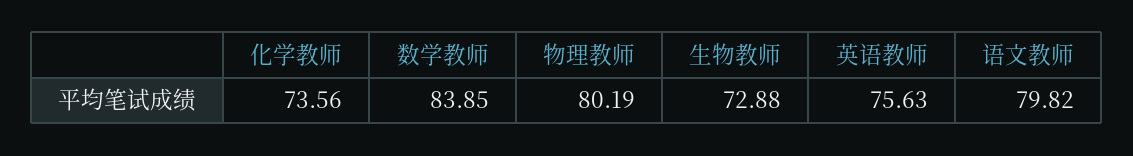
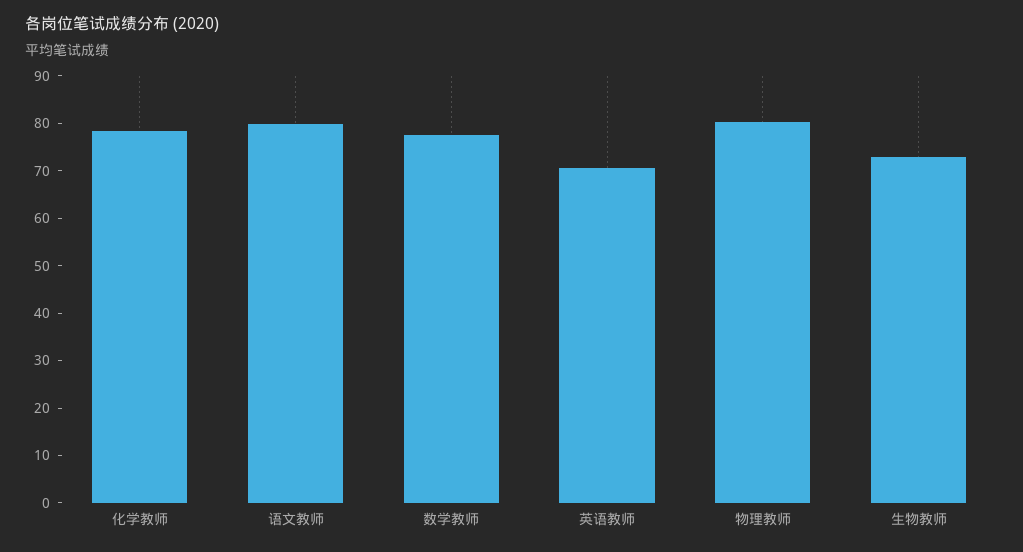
化学教师: 73.56 -> 78
数学教师: 83.85 -> 78
英语教师: 75.63 -> 70

